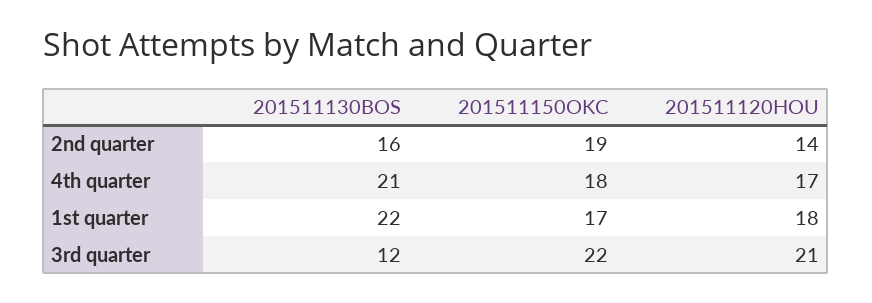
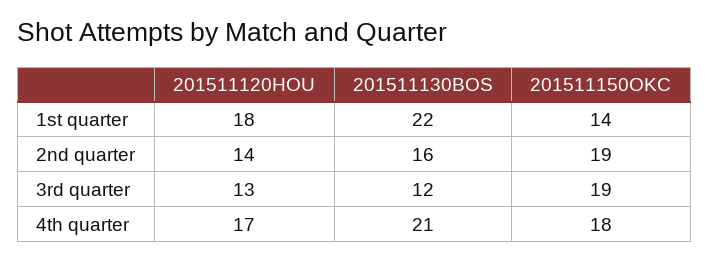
201511150OKC, 1st quarter: 17 -> 14
201511150OKC, 3rd quarter: 22 -> 19
201511120HOU, 3rd quarter: 21 -> 13

